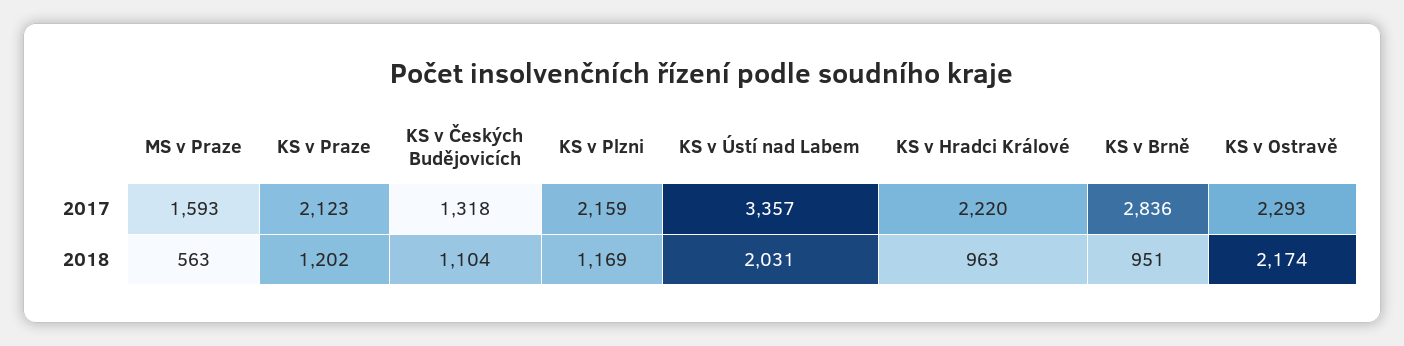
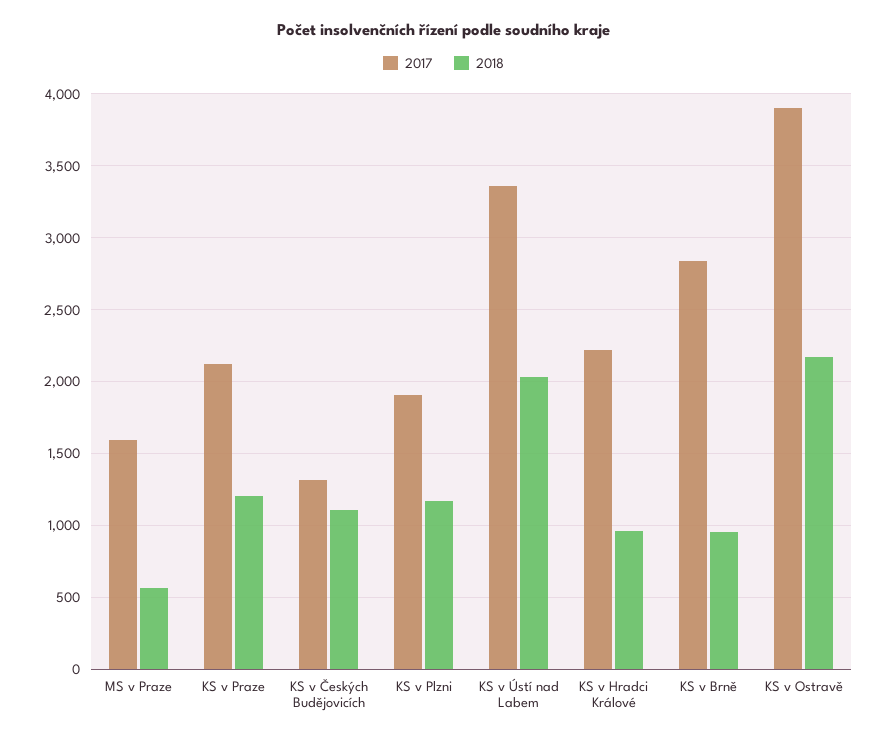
2017, KS v Plzni: 2159 -> 1900
2017, KS v Ostravě: 2293 -> 3900

